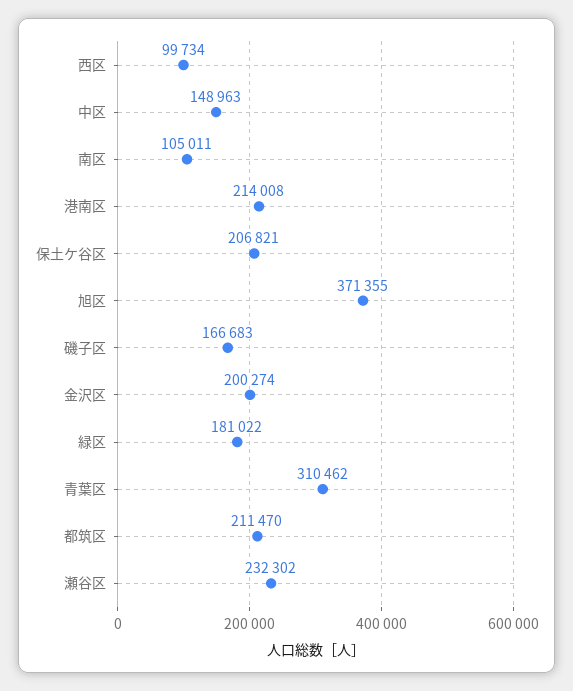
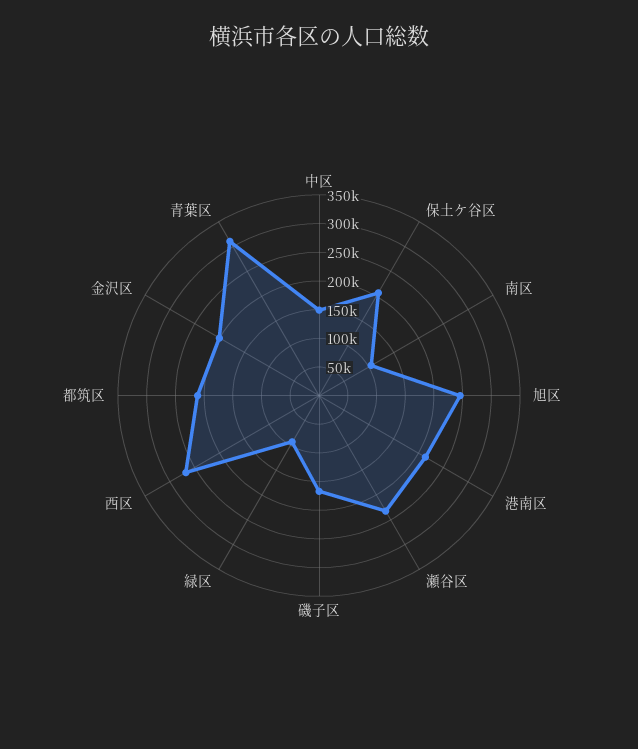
西区: 99734 -> 275000
旭区: 371355 -> 250000
緑区: 181022 -> 100000

